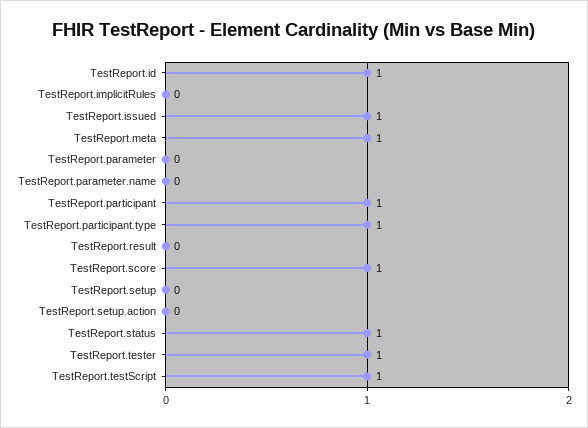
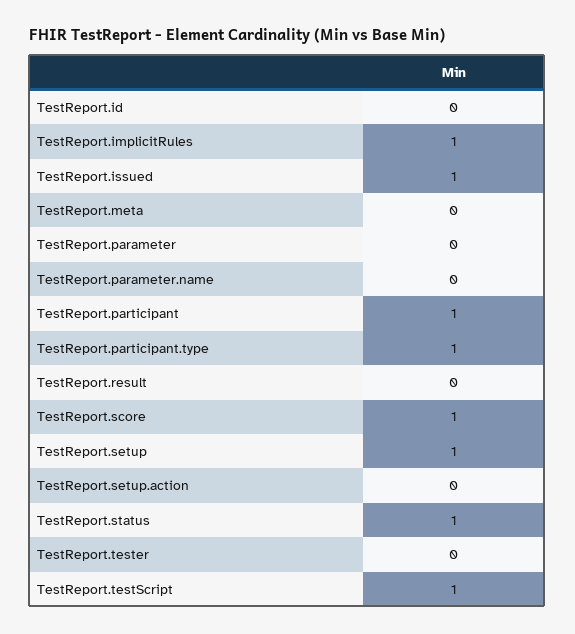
TestReport.id: 1 -> 0
TestReport.implicitRules: 0 -> 1
TestReport.meta: 1 -> 0
TestReport.setup: 0 -> 1
TestReport.tester: 1 -> 0

